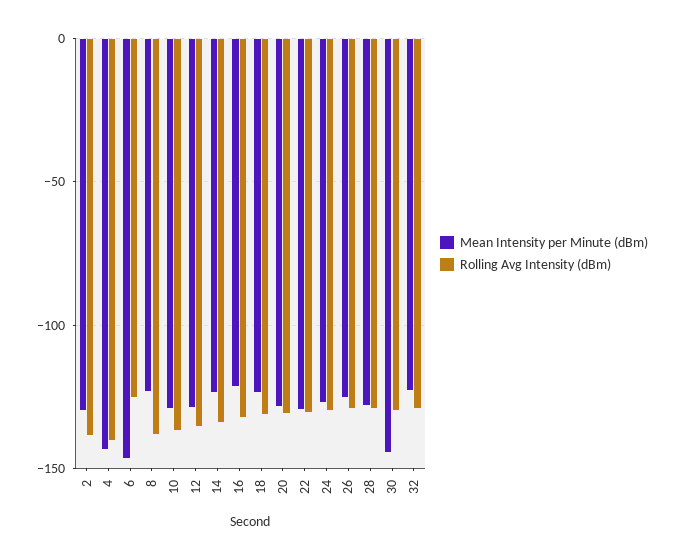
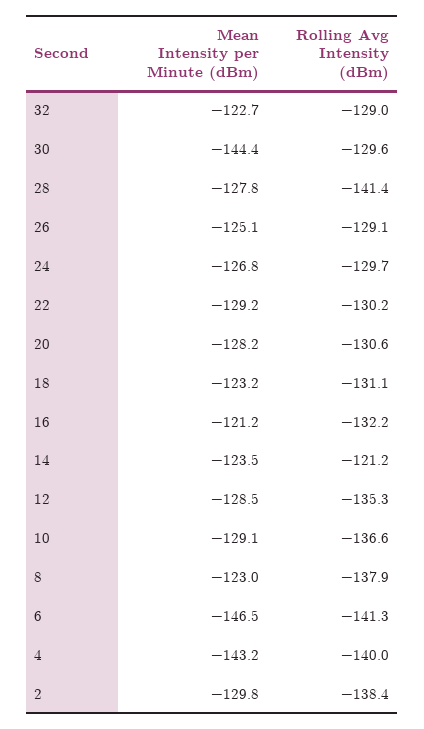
Rolling Avg Intensity (dBm), 6: -125 -> -141.3
Rolling Avg Intensity (dBm), 14: -135 -> -121.2
Rolling Avg Intensity (dBm), 28: -130 -> -141.4

